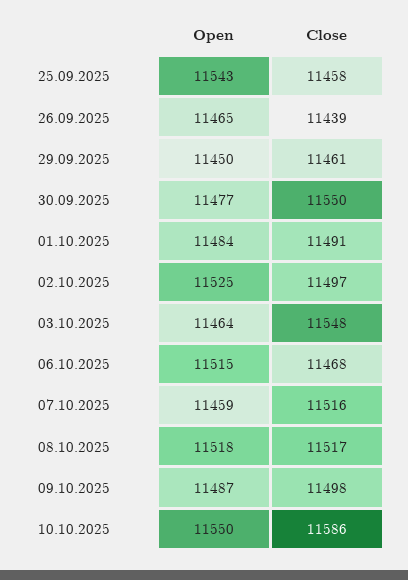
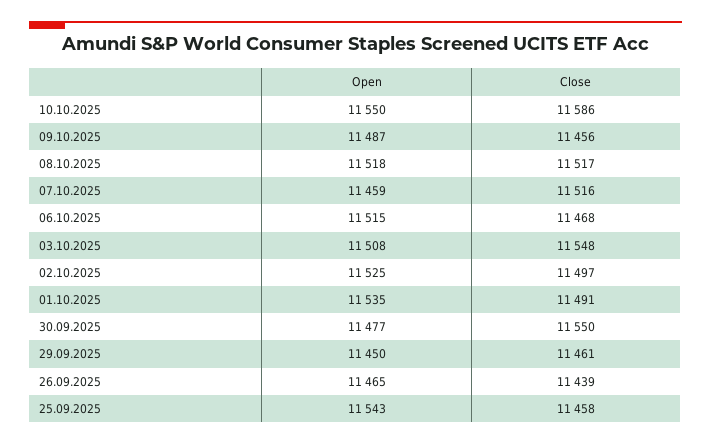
Open, 01.10.2025: 11484 -> 11535
Open, 03.10.2025: 11464 -> 11508
Close, 09.10.2025: 11498 -> 11456

